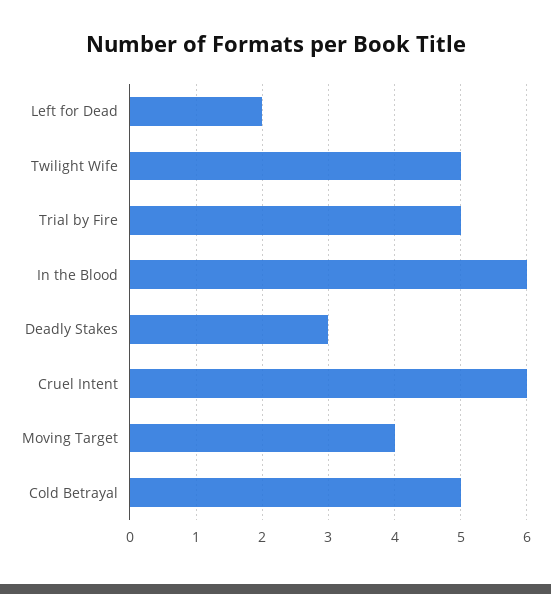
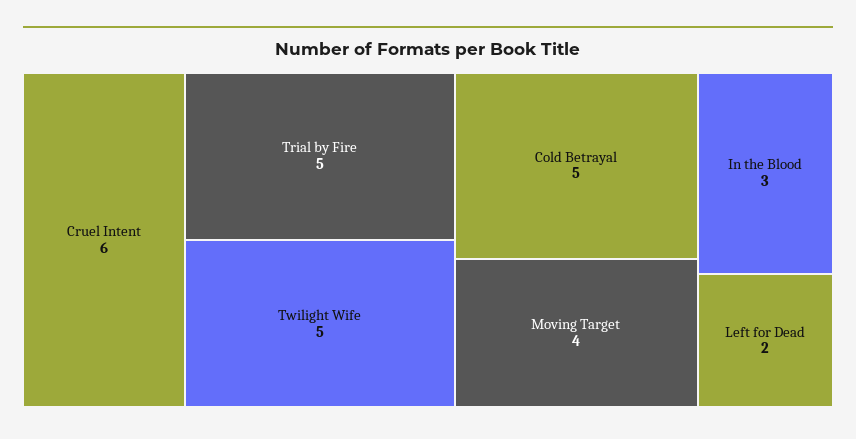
In the Blood: 6 -> 3
Deadly Stakes: 3 -> none

